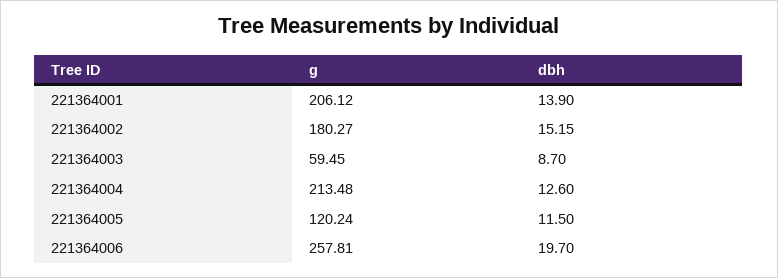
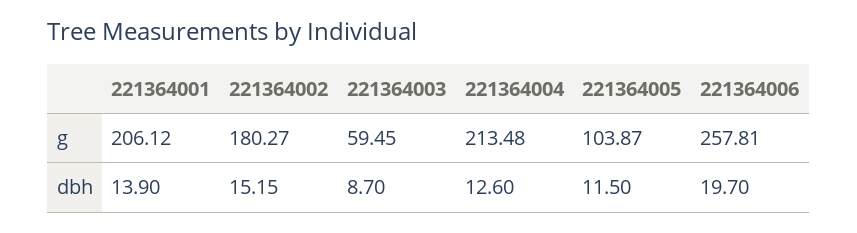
g, 221364005: 120.24 -> 103.87

